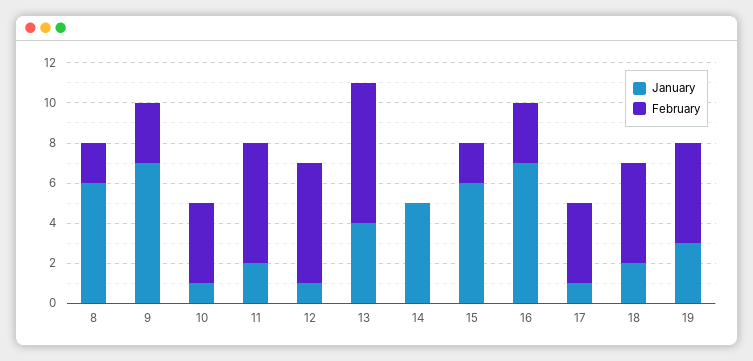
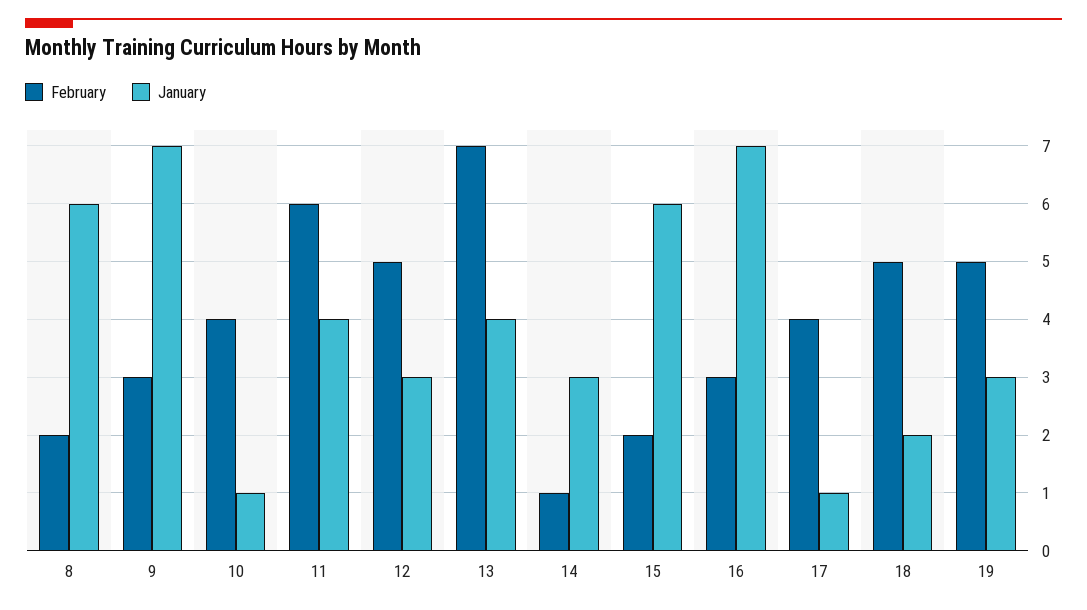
January, 11: 2 -> 4
January, 12: 1 -> 3
February, 12: 6 -> 5
January, 14: 5 -> 3
February, 14: 0 -> 1

